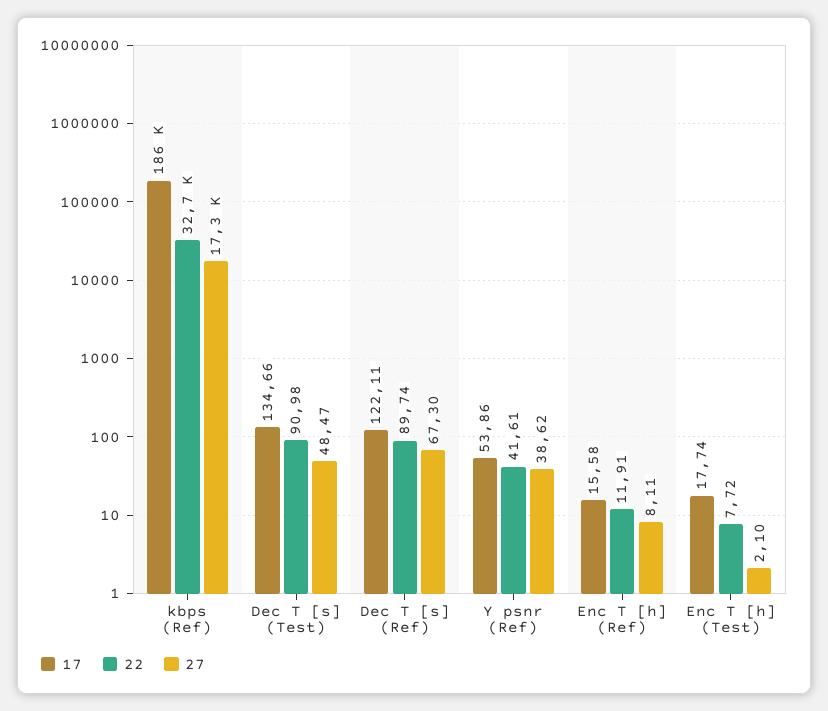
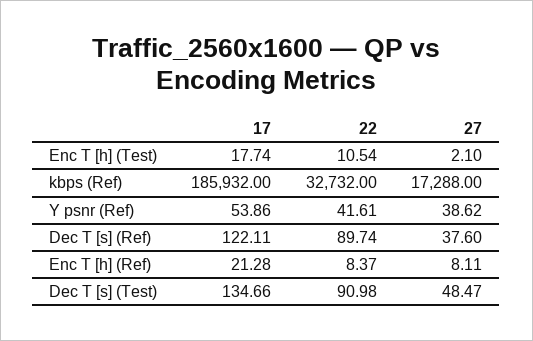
27, Dec T [s] (Ref): 67.3 -> 37.6
17, Enc T [h] (Ref): 15.58 -> 21.28
22, Enc T [h] (Ref): 11.91 -> 8.37
22, Enc T [h] (Test): 7.72 -> 10.54

